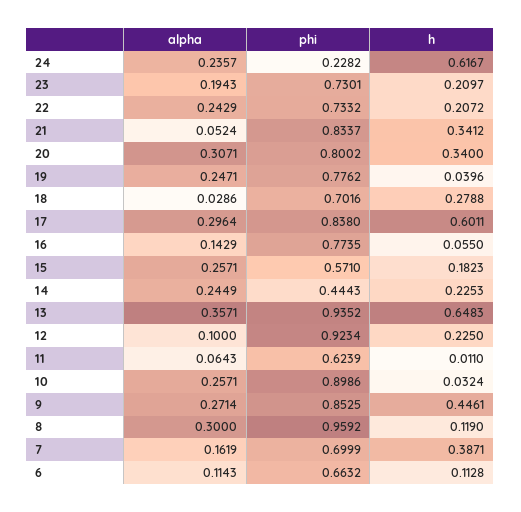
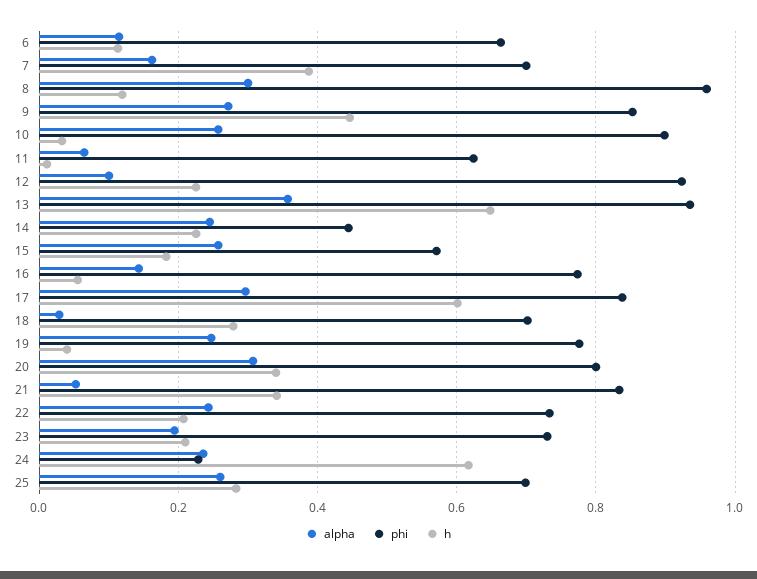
alpha, 25: none -> 0.26
phi, 25: none -> 0.7
h, 25: none -> 0.28

